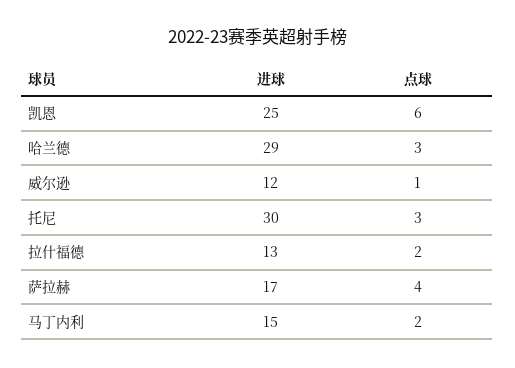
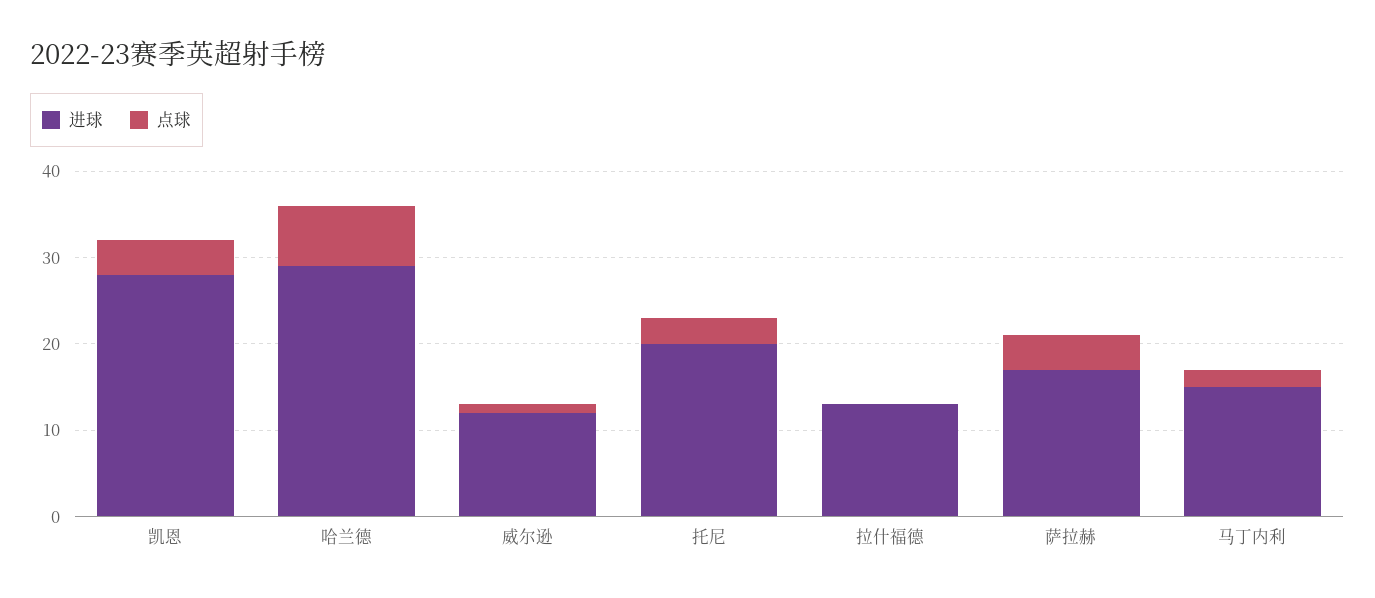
进球, 凯恩: 25 -> 28
点球, 凯恩: 6 -> 4
点球, 哈兰德: 3 -> 7
进球, 托尼: 30 -> 20
点球, 拉什福德: 2 -> 0

